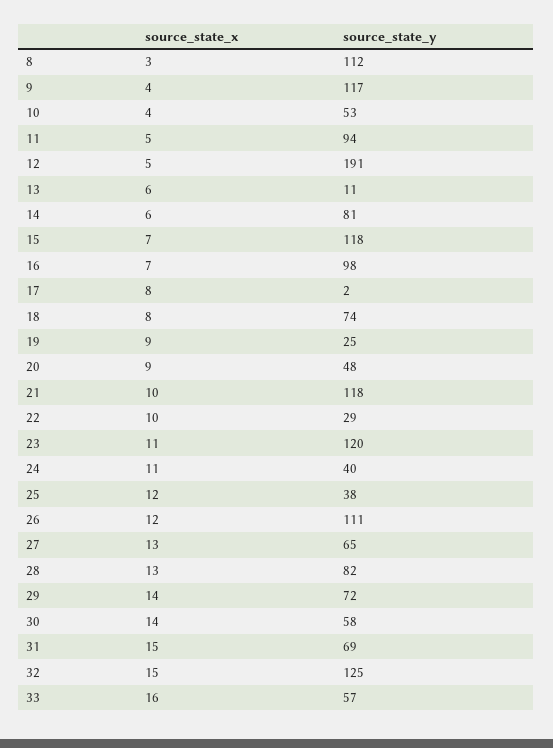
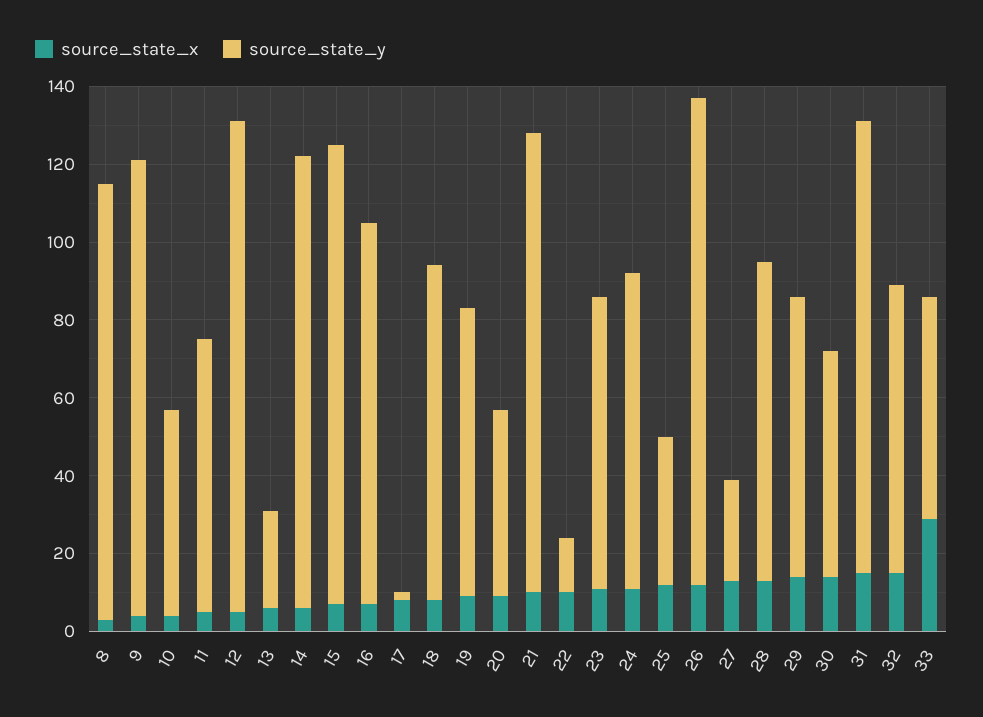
source_state_y, 11: 94 -> 70
source_state_y, 12: 191 -> 125
source_state_y, 13: 11 -> 25
source_state_y, 14: 81 -> 115
source_state_y, 18: 74 -> 85
source_state_y, 19: 25 -> 75
source_state_y, 22: 29 -> 15
source_state_y, 23: 120 -> 75
source_state_y, 24: 40 -> 80
source_state_y, 26: 111 -> 125
source_state_y, 27: 65 -> 25
source_state_y, 31: 69 -> 115
source_state_y, 32: 125 -> 75
source_state_x, 33: 16 -> 30

